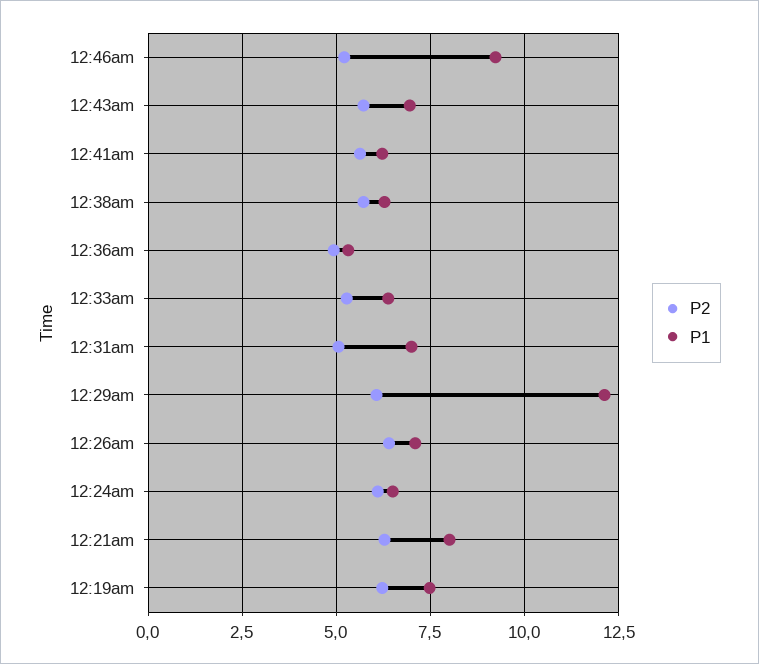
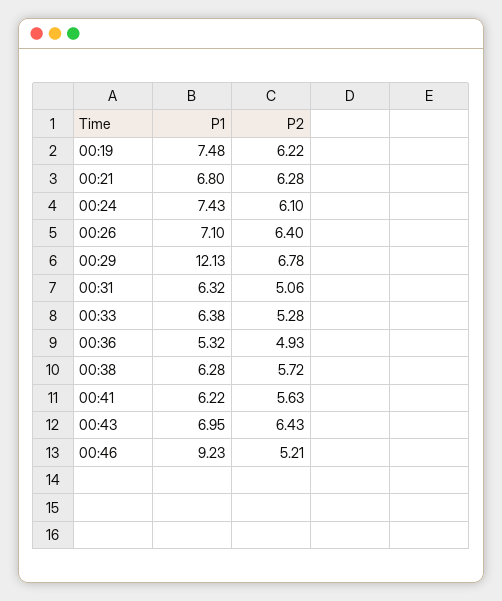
P2, 12:43am: 5.75 -> 6.43
P1, 12:31am: 7 -> 6.32
P2, 12:29am: 6 -> 6.78
P1, 12:24am: 6.5 -> 7.43
P1, 12:21am: 8 -> 6.8

